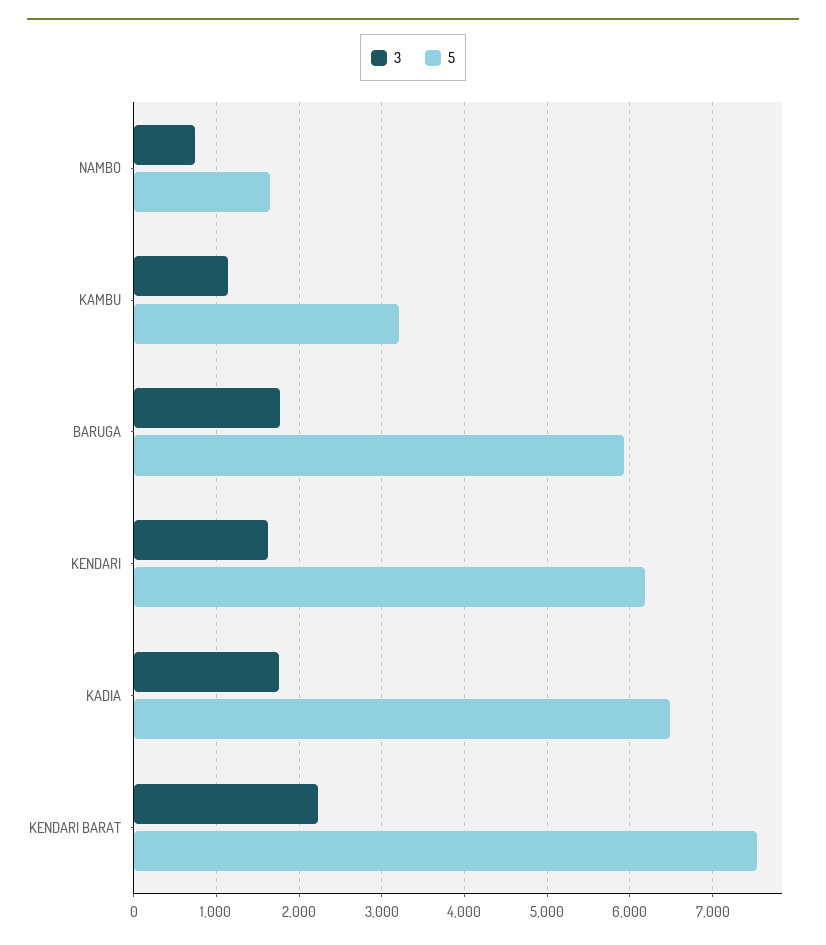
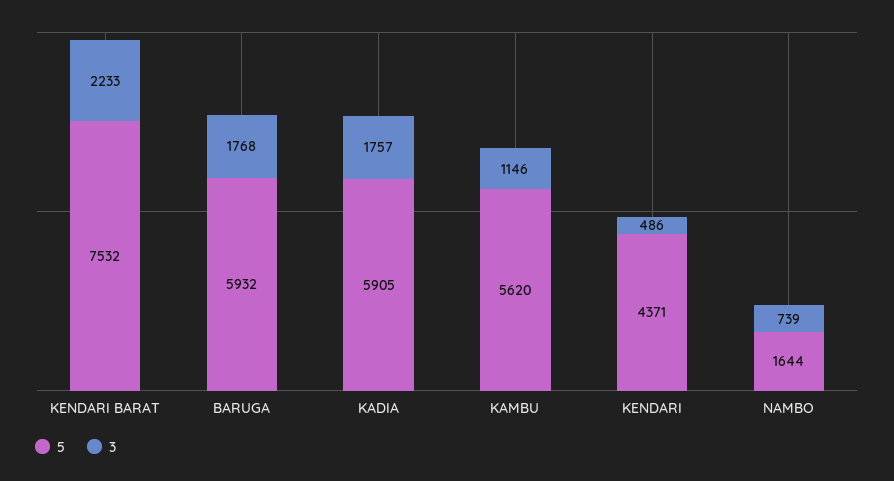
5, KAMBU: 3200 -> 5620
3, KENDARI: 1600 -> 486
5, KENDARI: 6200 -> 4371
5, KADIA: 6500 -> 5905

